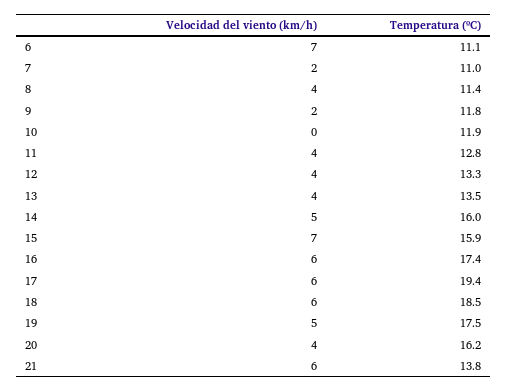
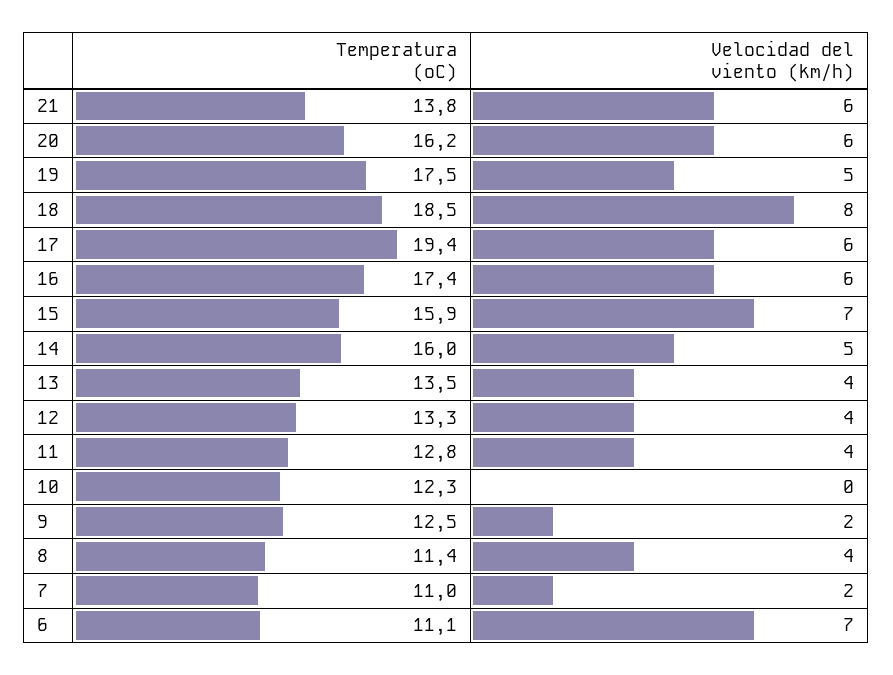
Temperatura (ºC), 9: 11.8 -> 12.5
Temperatura (ºC), 10: 11.9 -> 12.3
Velocidad del viento (km/h), 18: 6 -> 8
Velocidad del viento (km/h), 20: 4 -> 6

